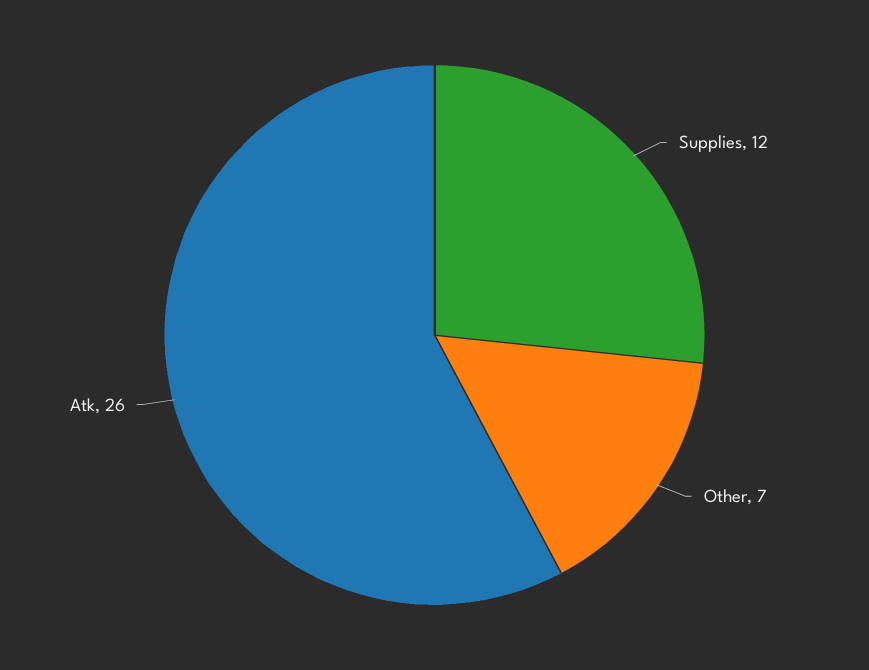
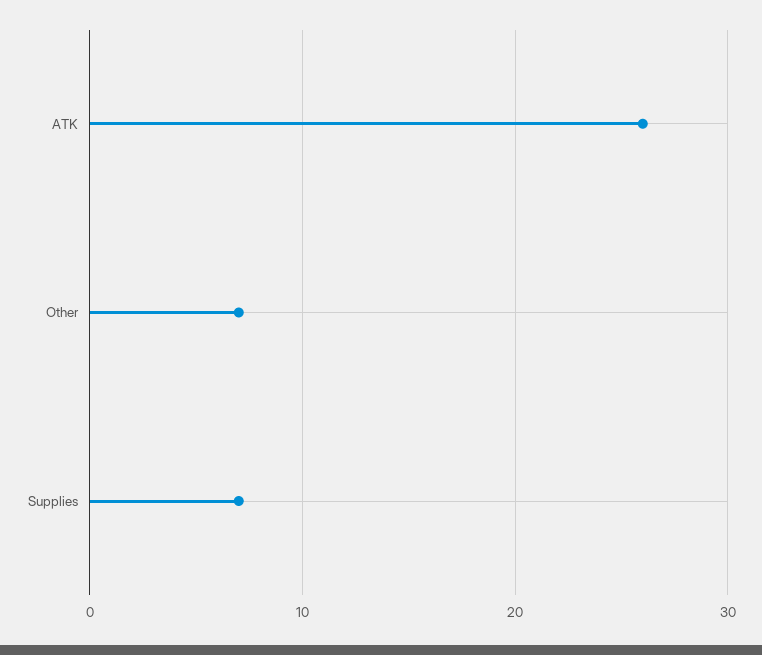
Supplies: 12 -> 7

